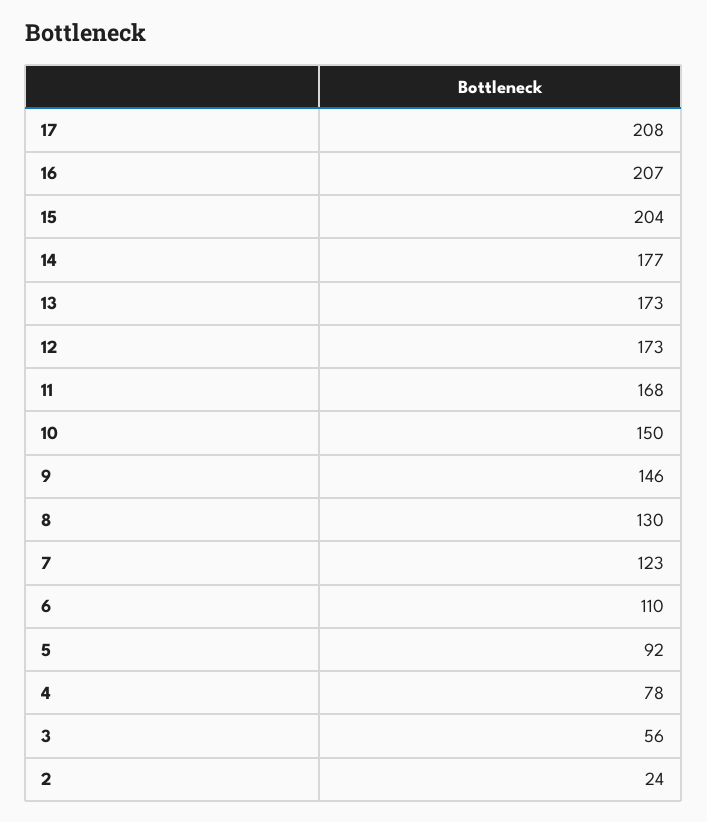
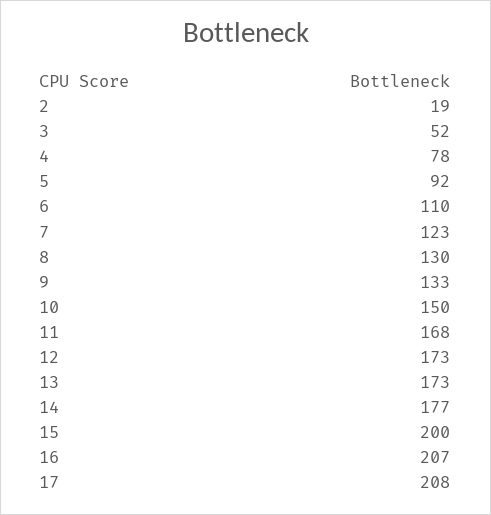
15: 204 -> 200
9: 146 -> 133
3: 56 -> 52
2: 24 -> 19

